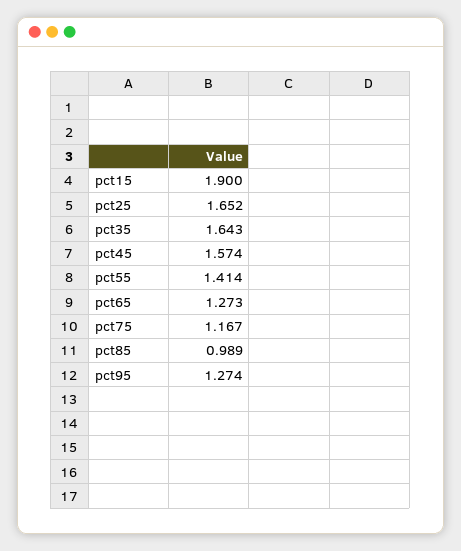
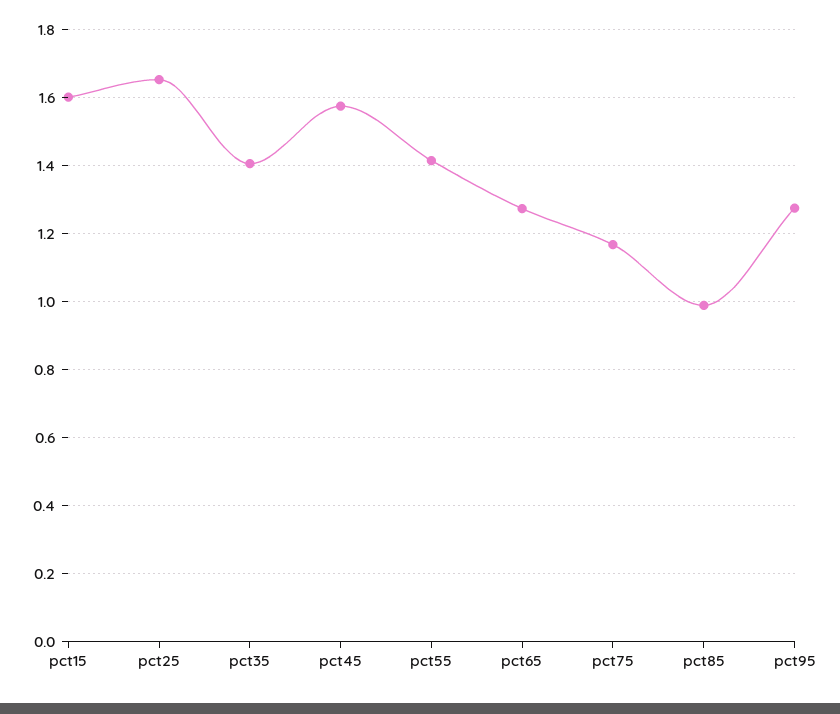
pct15: 1.9 -> 1.6
pct35: 1.643 -> 1.4

